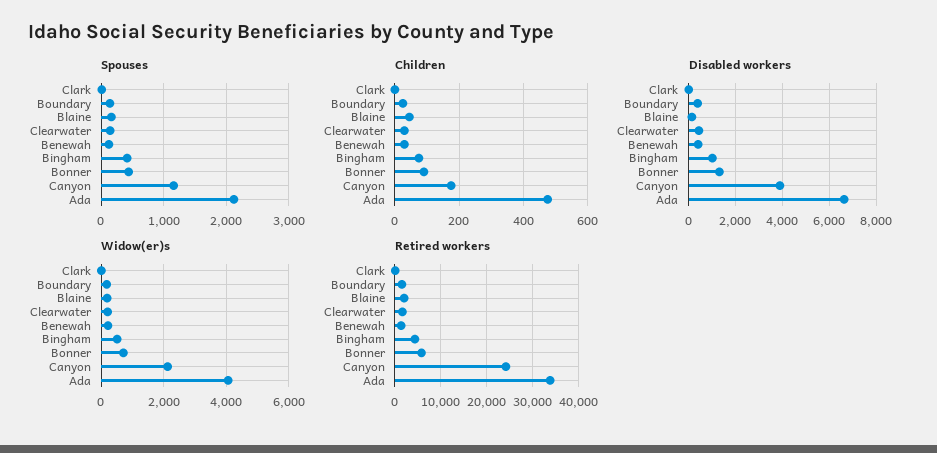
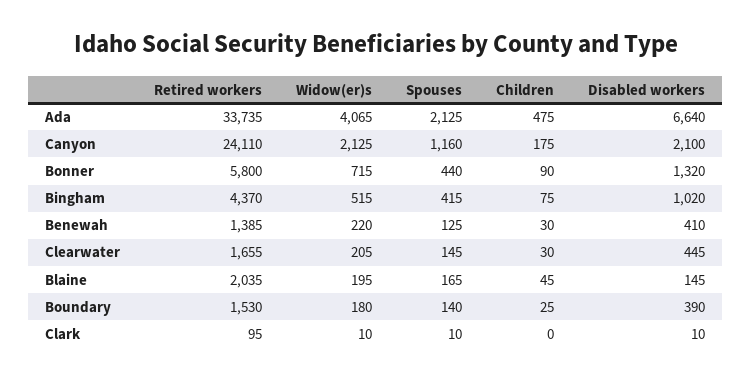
Disabled workers, Canyon: 4000 -> 2100

